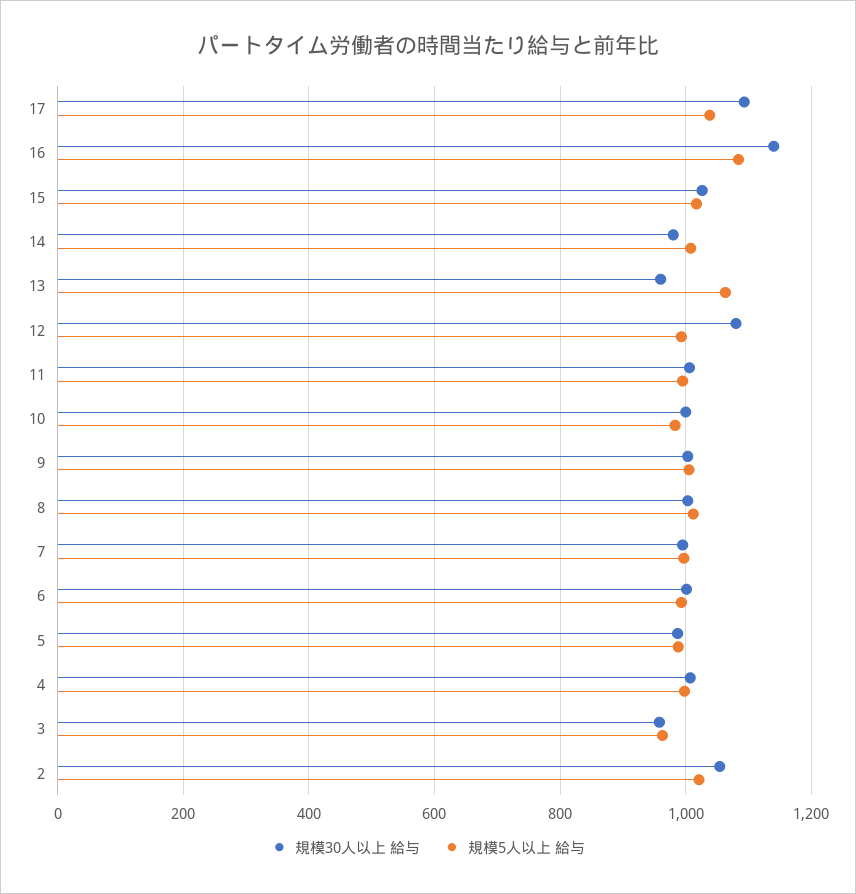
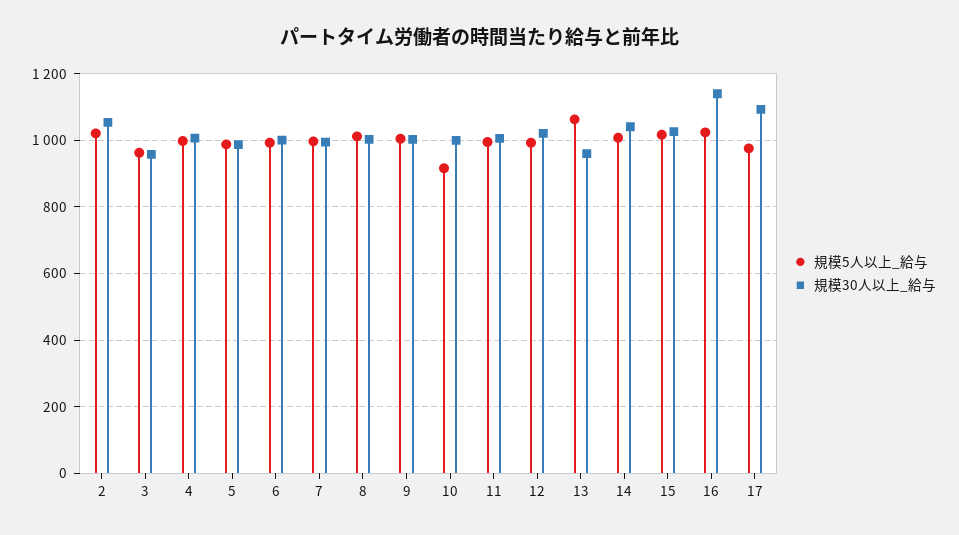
規模5人以上 給与, 17: 1040 -> 980
規模5人以上 給与, 16: 1080 -> 1020
規模30人以上 給与, 14: 980 -> 1040
規模30人以上 給与, 12: 1080 -> 1020
規模5人以上 給与, 10: 980 -> 920

